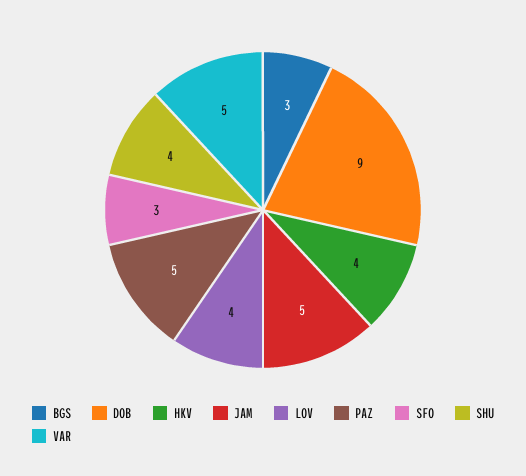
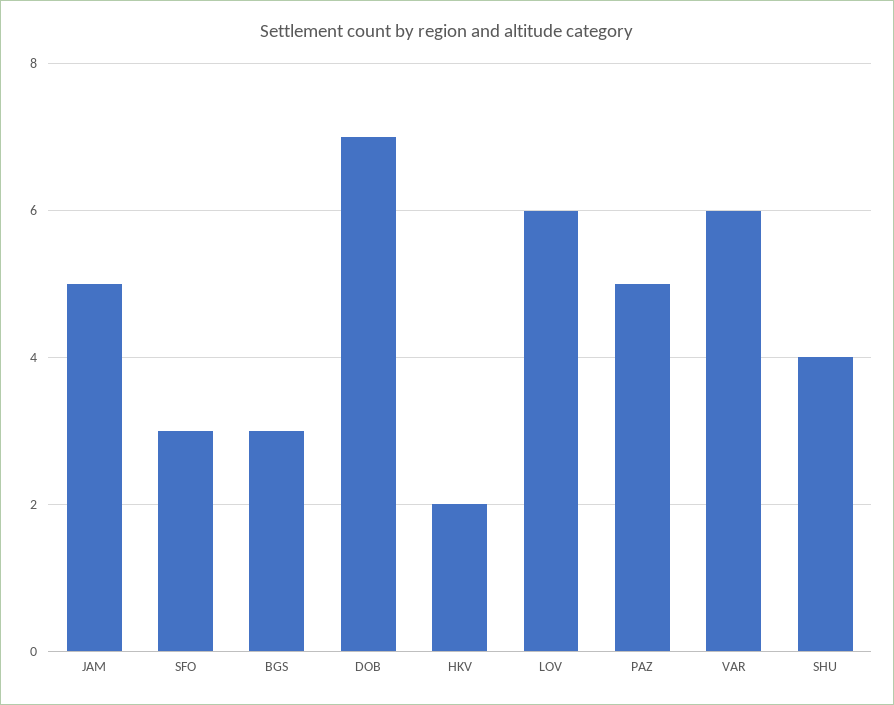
DOB: 9 -> 7
HKV: 4 -> 2
LOV: 4 -> 6
VAR: 5 -> 6

